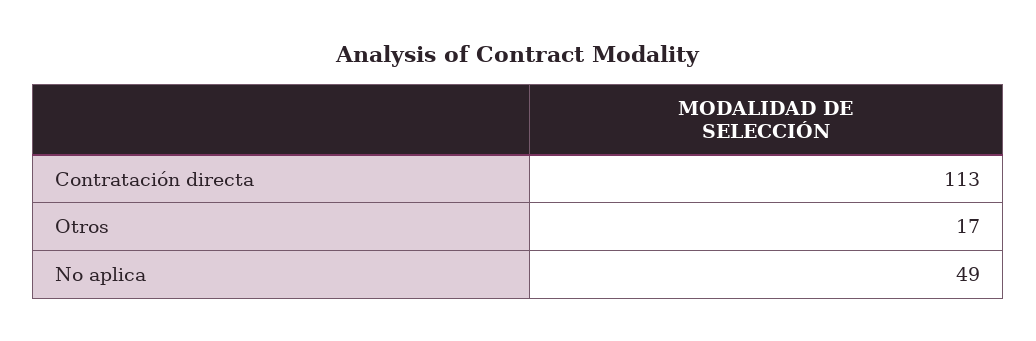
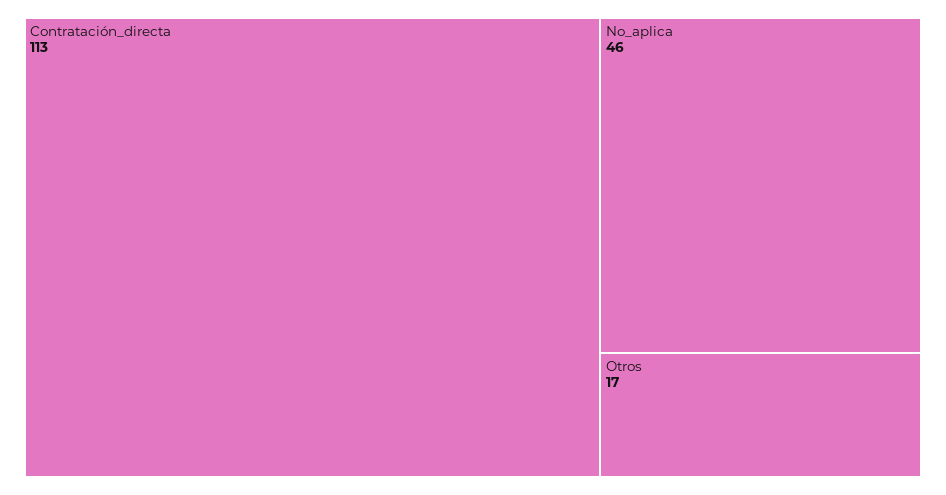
No aplica: 49 -> 46

